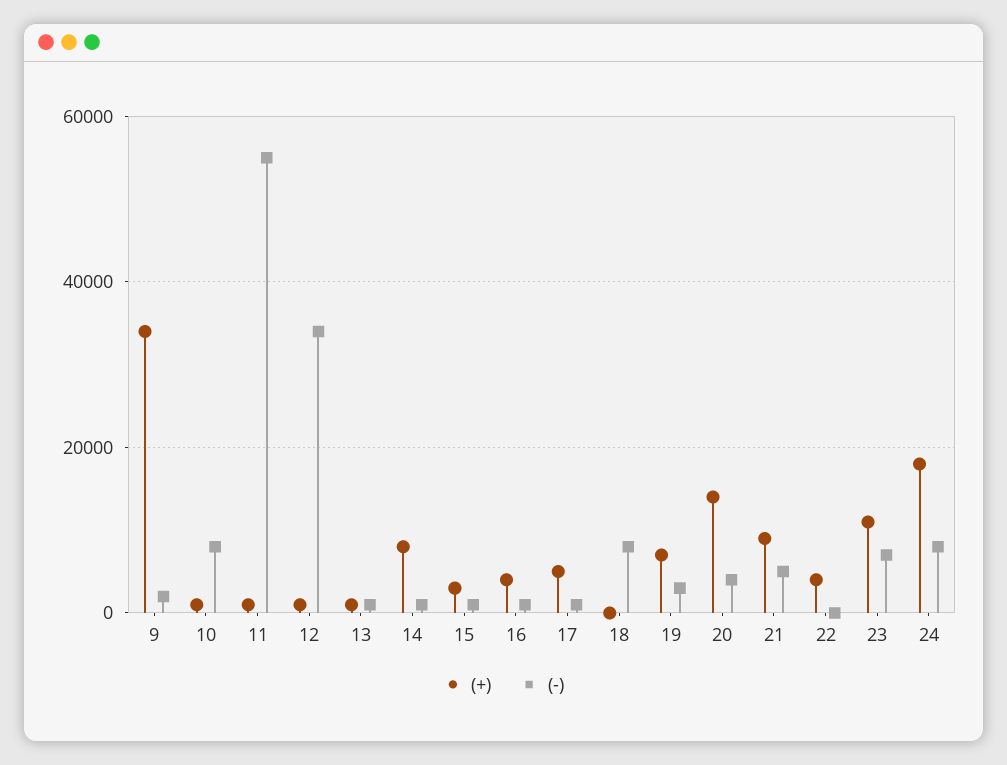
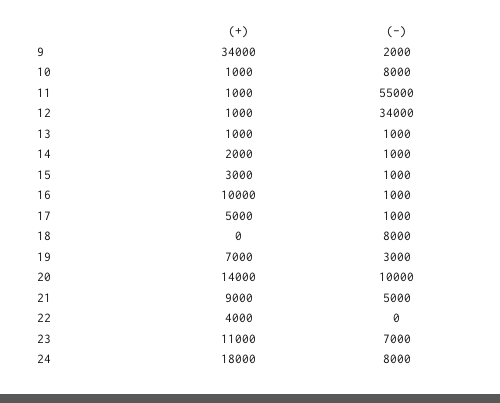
(+), 14: 8000 -> 2000
(+), 16: 4000 -> 10000
(-), 20: 4000 -> 10000

